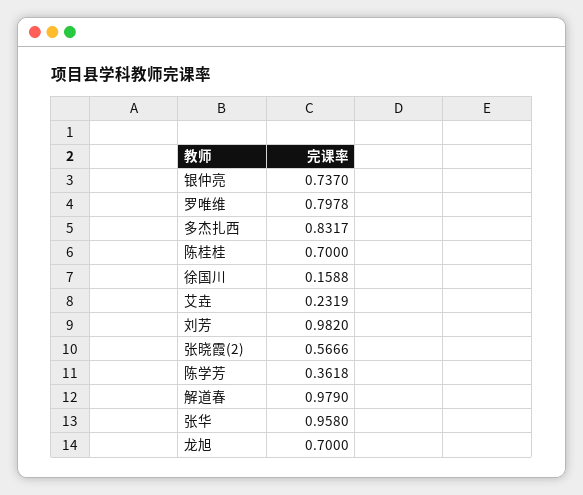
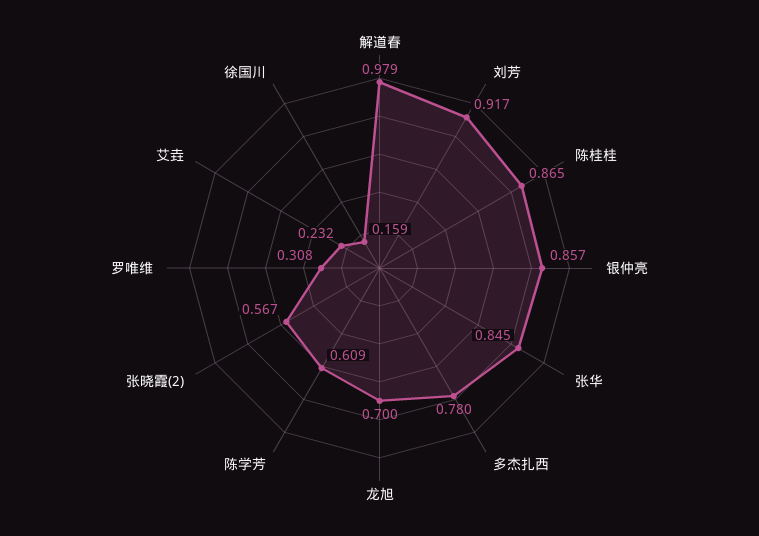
银仲亮: 0.737 -> 0.857
罗唯维: 0.7978 -> 0.308
多杰扎西: 0.8317 -> 0.78
陈桂桂: 0.7 -> 0.865
刘芳: 0.982 -> 0.917
陈学芳: 0.3618 -> 0.609
张华: 0.958 -> 0.845

